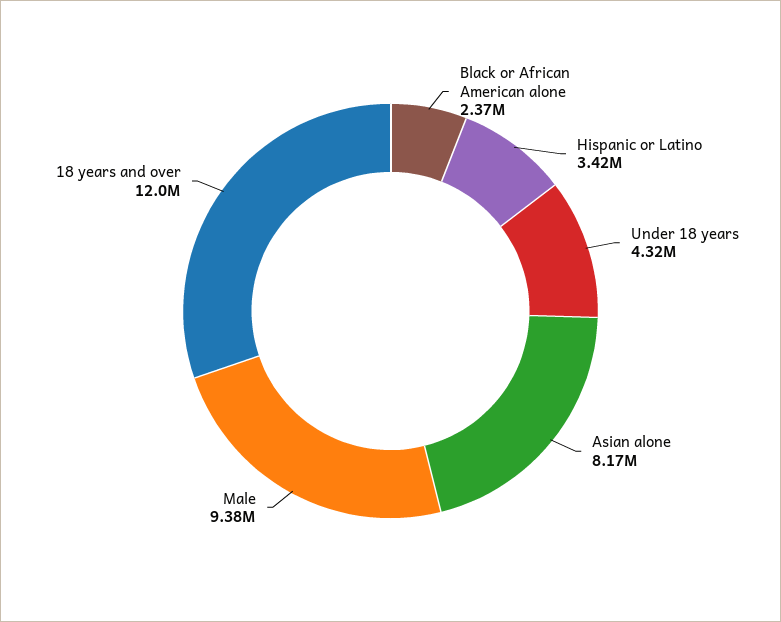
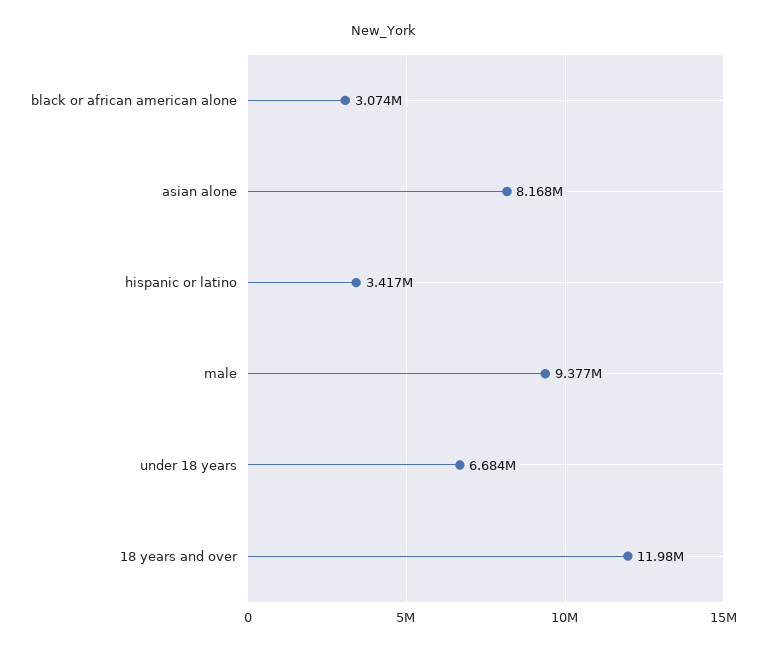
Black or African American alone: 2370000 -> 3074000
Under 18 years: 4320000 -> 6684000

